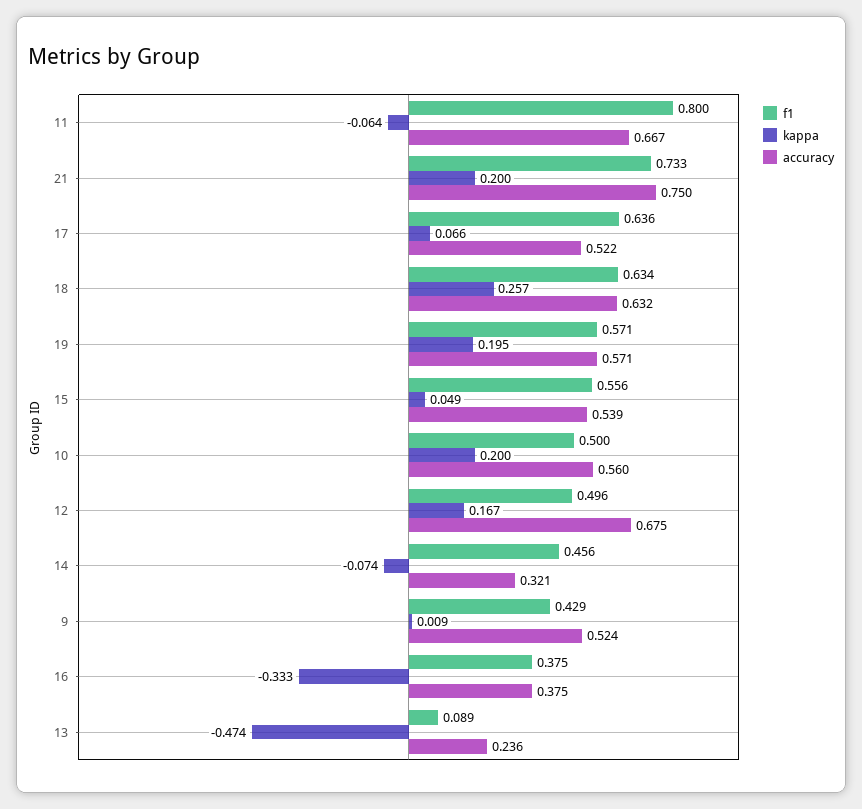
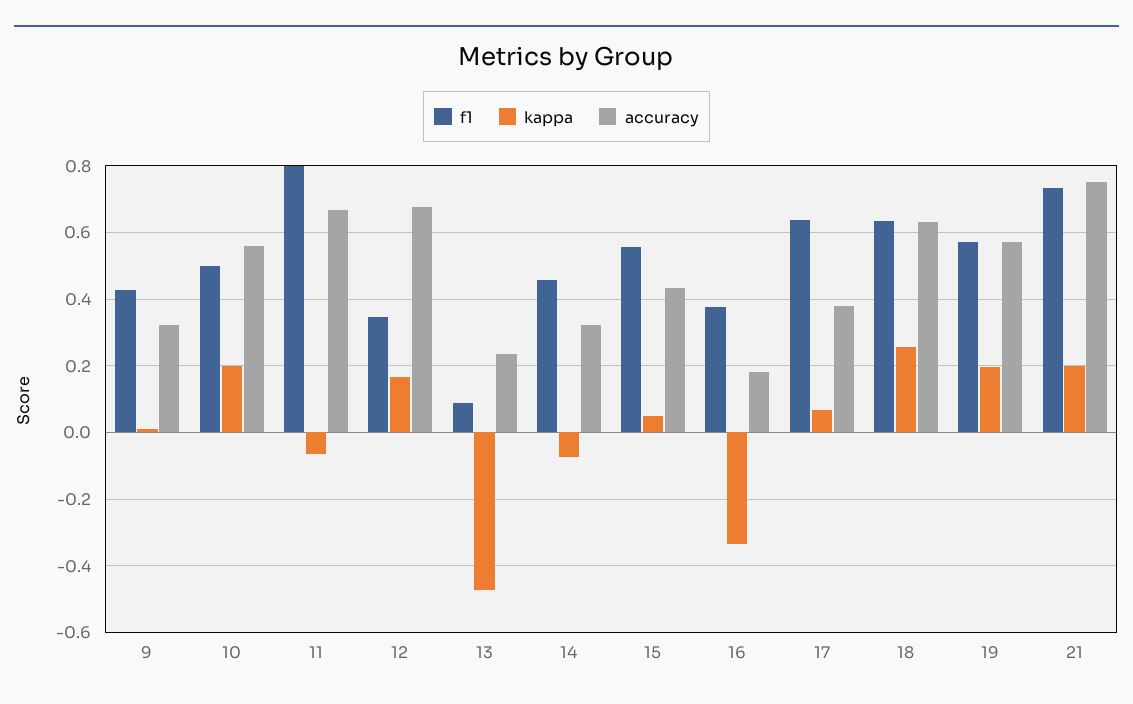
accuracy, 17: 0.522 -> 0.38
accuracy, 15: 0.539 -> 0.44
f1, 12: 0.496 -> 0.34
accuracy, 9: 0.524 -> 0.32
accuracy, 16: 0.375 -> 0.18

